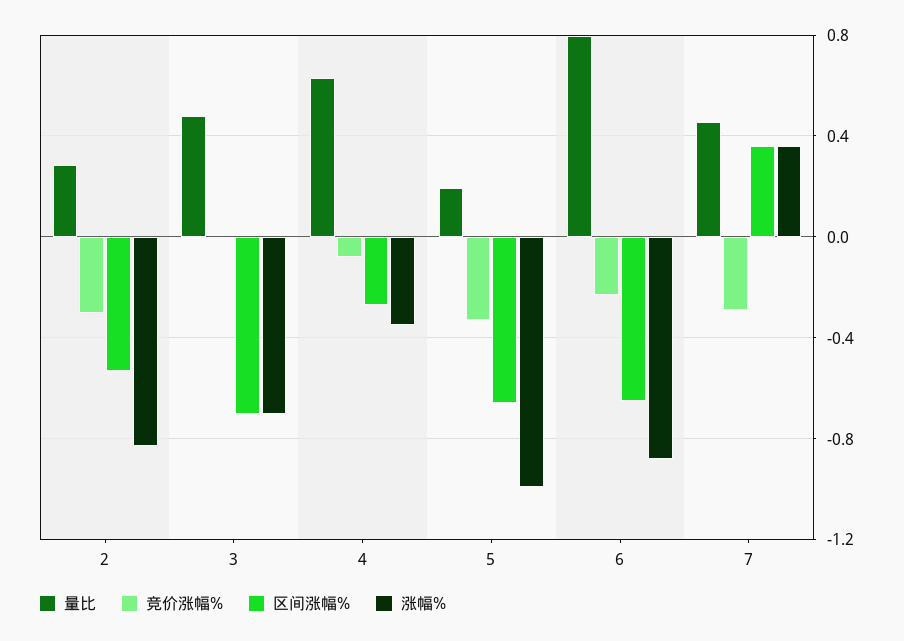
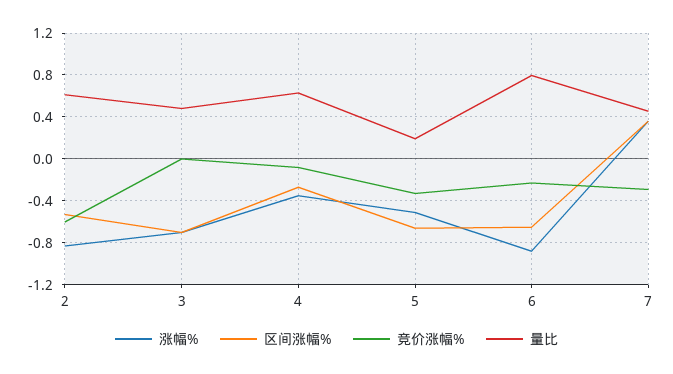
量比, 2: 0.3 -> 0.6
竞价涨幅%, 2: -0.3 -> -0.6
涨幅%, 5: -1 -> -0.5

